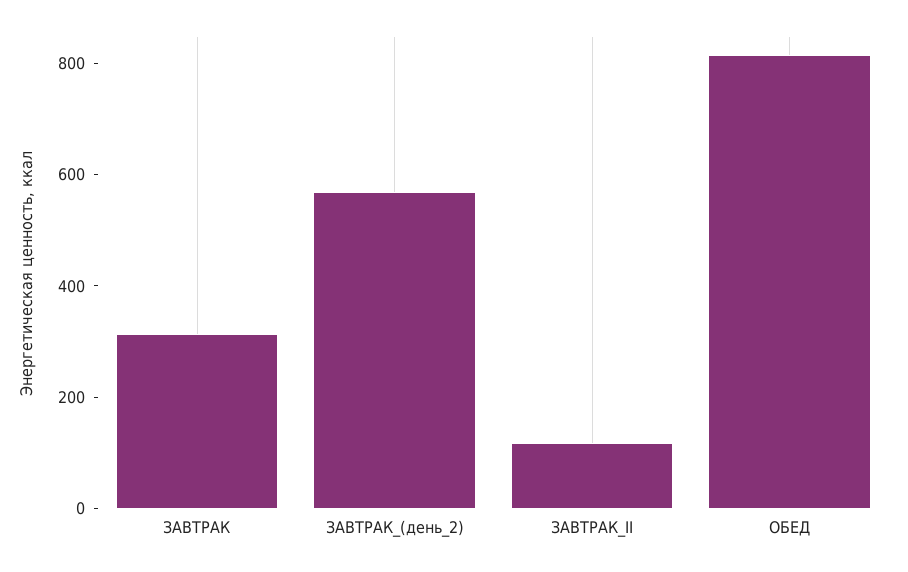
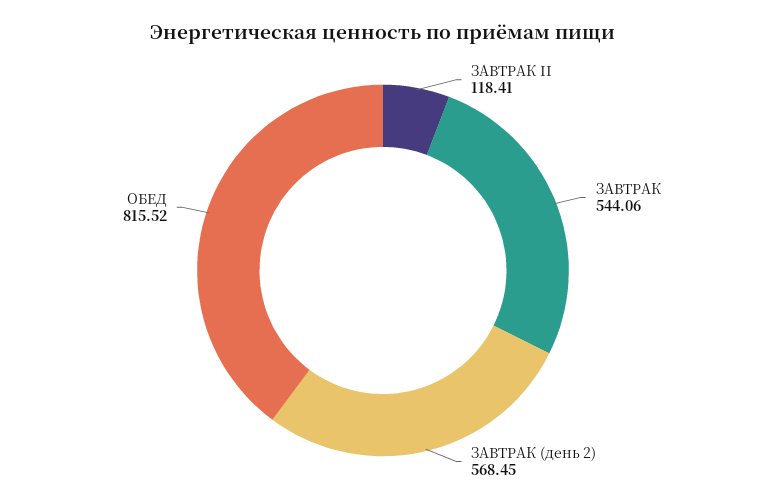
ЗАВТРАК: 300 -> 544.06

